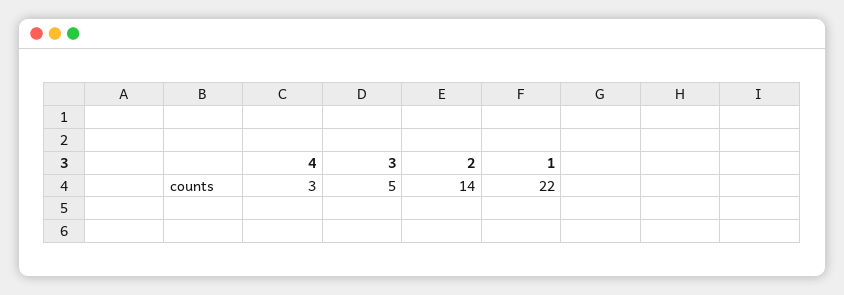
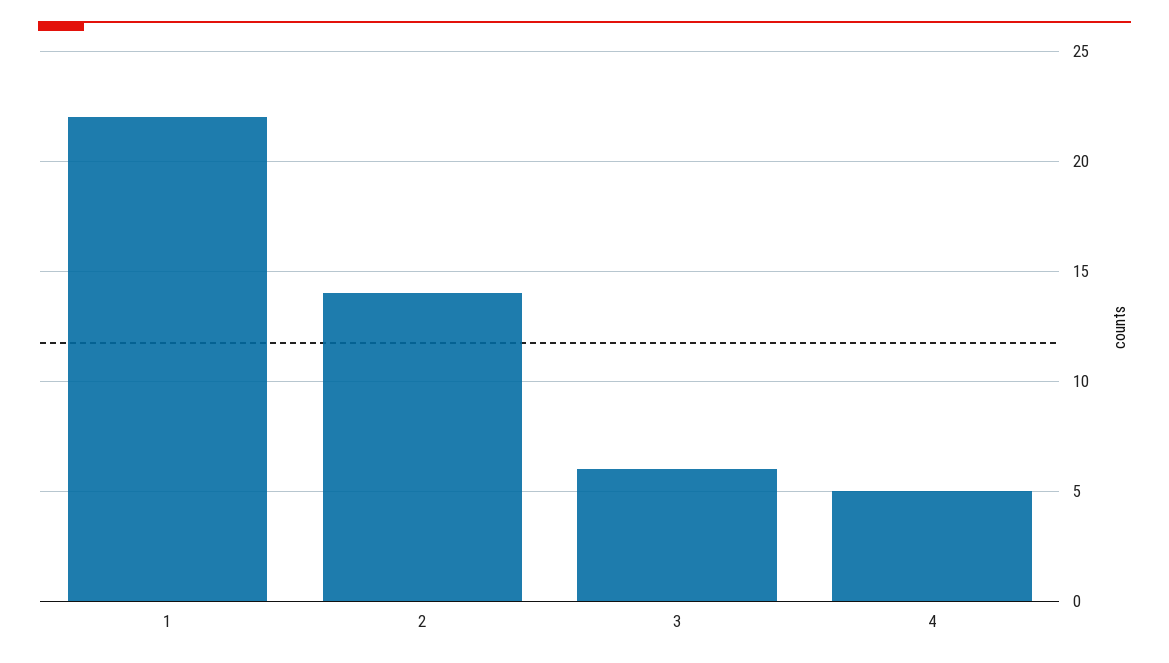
4: 3 -> 5
3: 5 -> 6

